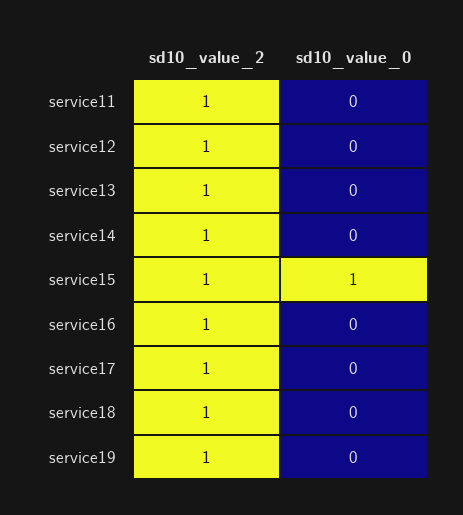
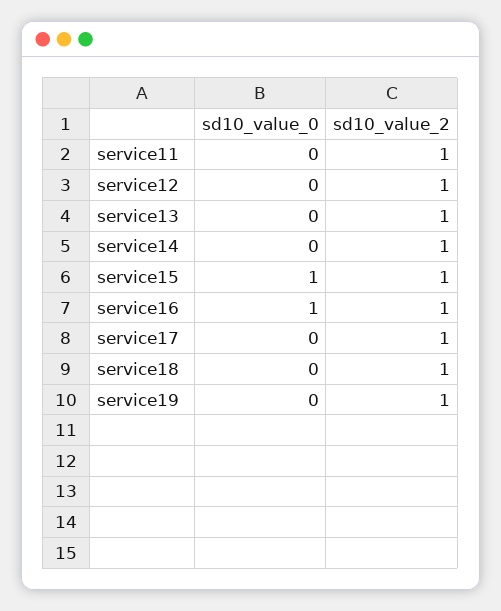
sd10_value_0, service16: 0 -> 1

